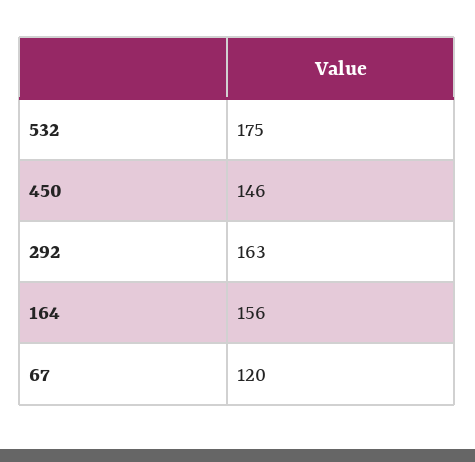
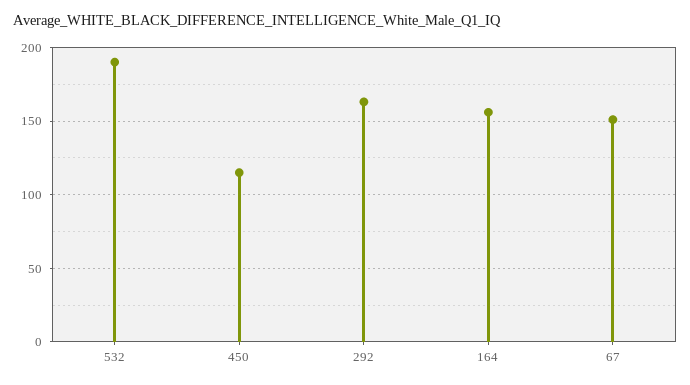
532: 175 -> 190
450: 146 -> 115
67: 120 -> 150

